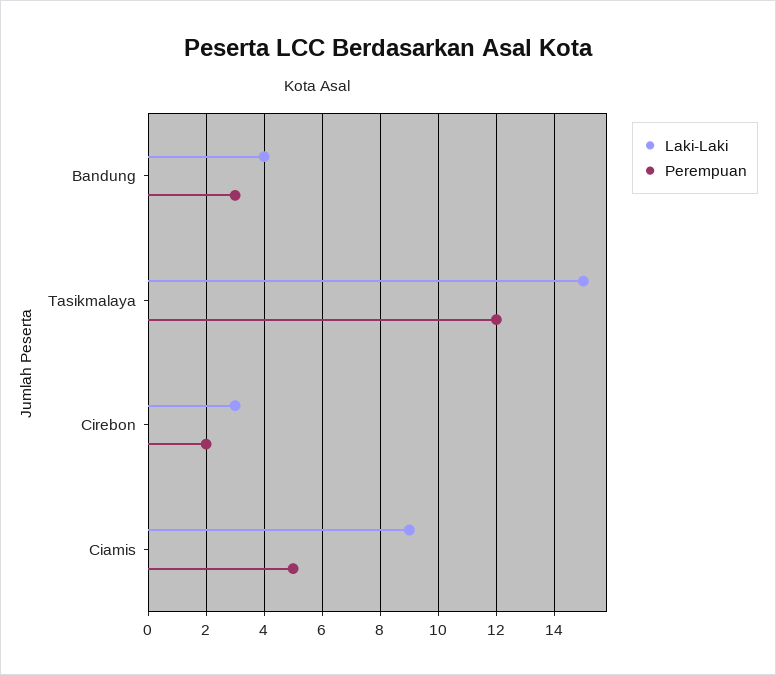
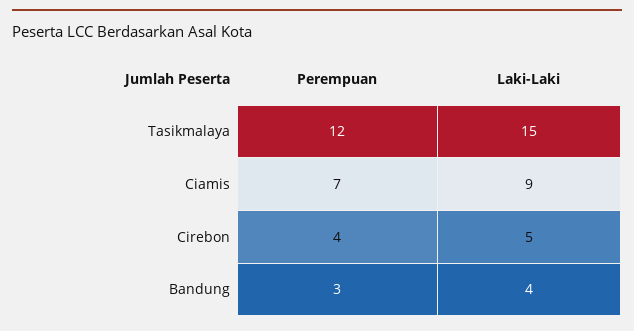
Laki-Laki, Cirebon: 3 -> 5
Perempuan, Cirebon: 2 -> 4
Perempuan, Ciamis: 5 -> 7

